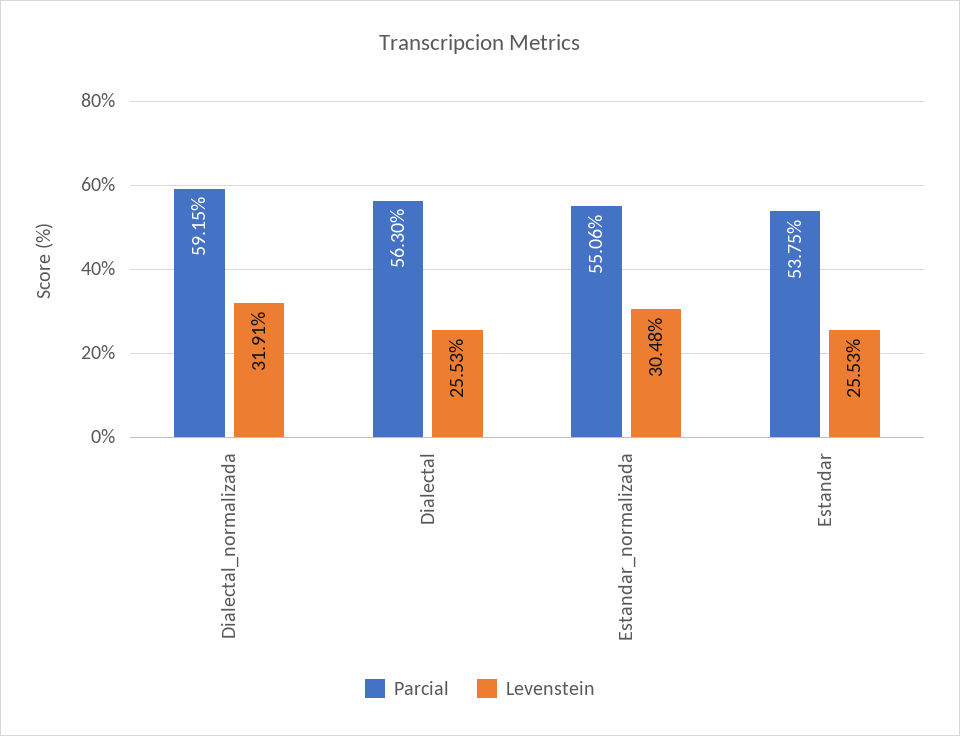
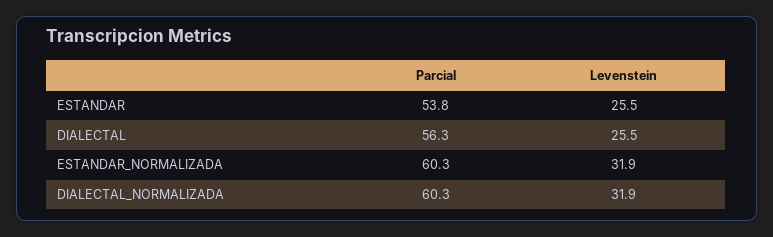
Parcial, Dialectal_normalizada: 59.15 -> 60.3
Parcial, Estandar_normalizada: 55.06 -> 60.3
Levenstein, Estandar_normalizada: 30.48 -> 31.9

